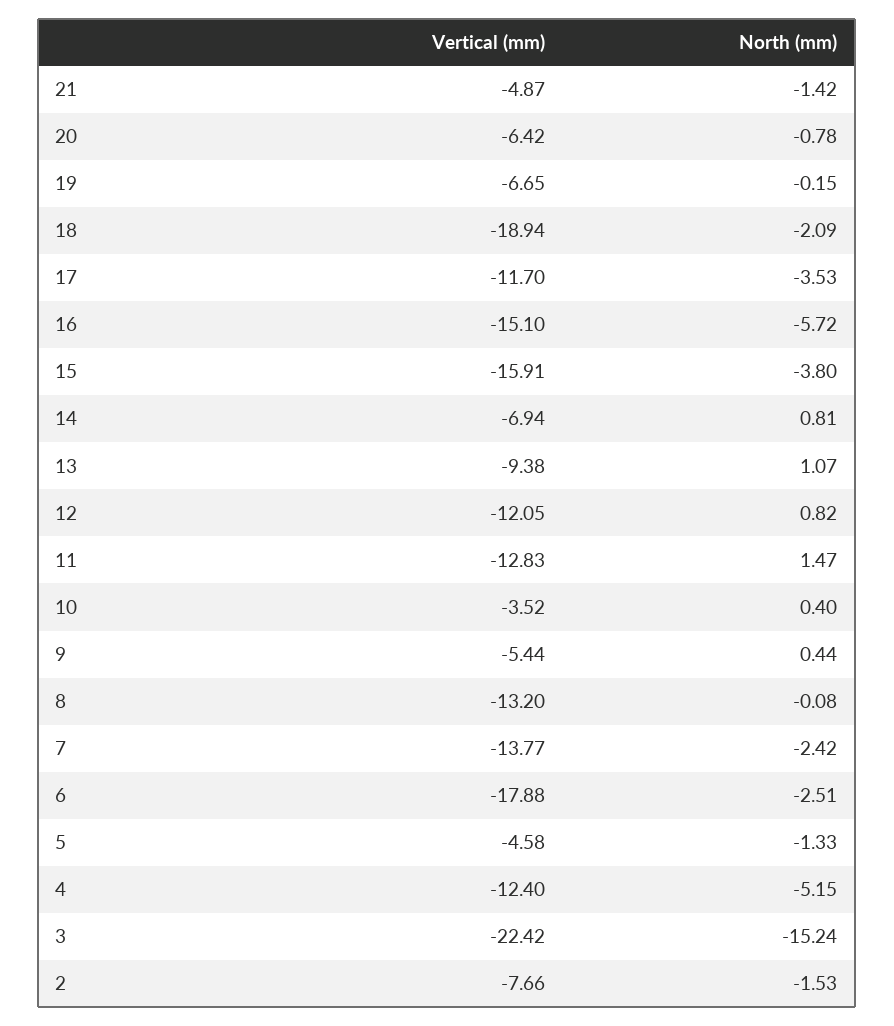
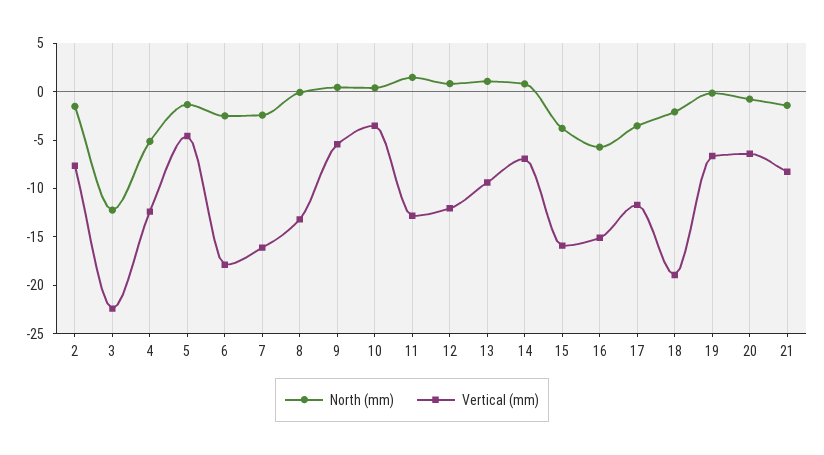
Vertical (mm), 21: -4.87 -> -8
Vertical (mm), 7: -13.77 -> -16
North (mm), 3: -15.24 -> -12

